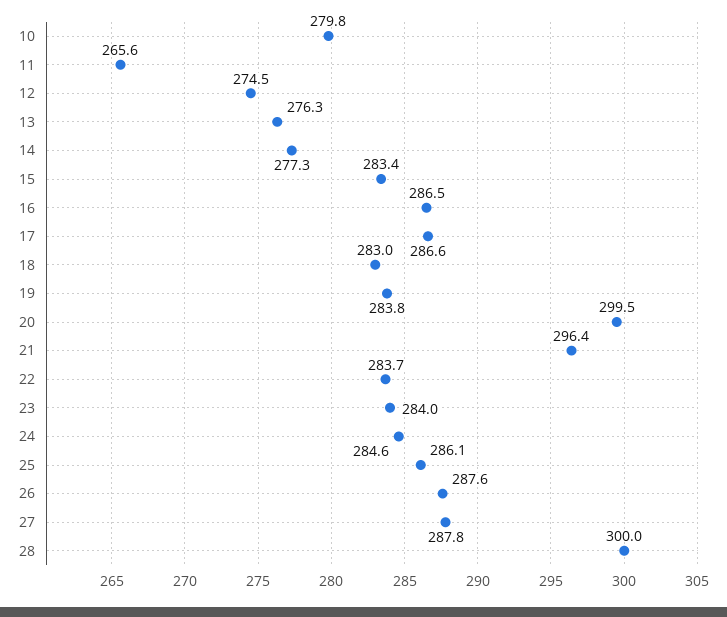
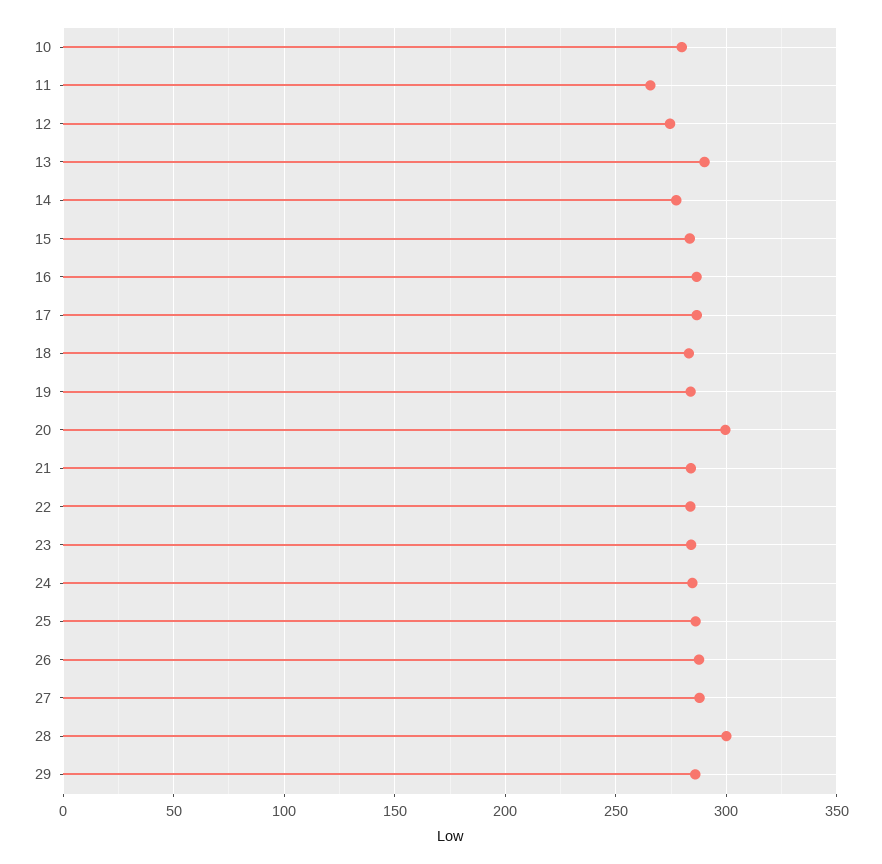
13: 276.3 -> 290
21: 296.4 -> 285
29: none -> 285

